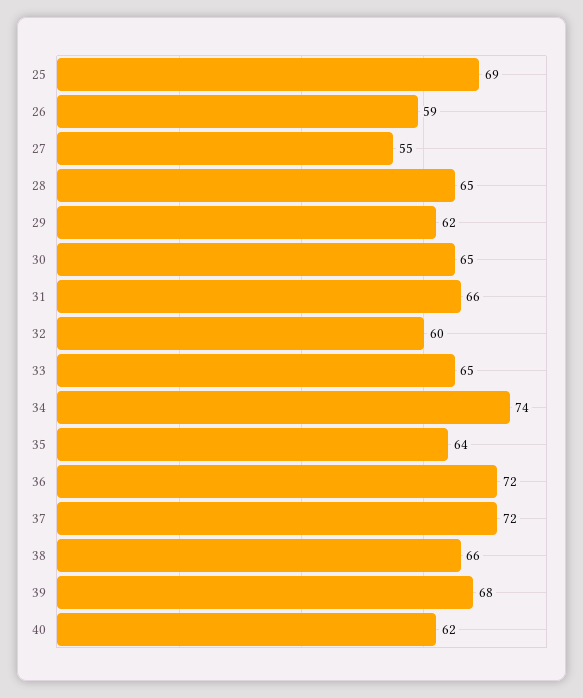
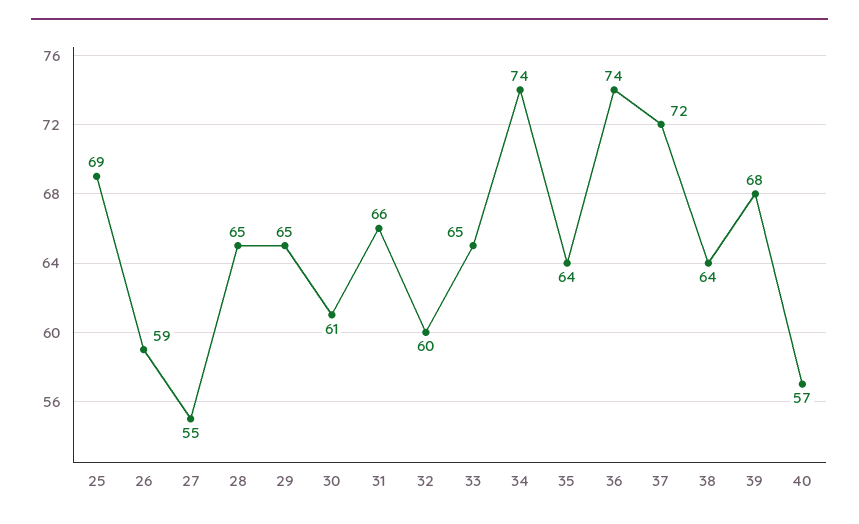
29: 62 -> 65
30: 65 -> 61
36: 72 -> 74
38: 66 -> 64
40: 62 -> 57

